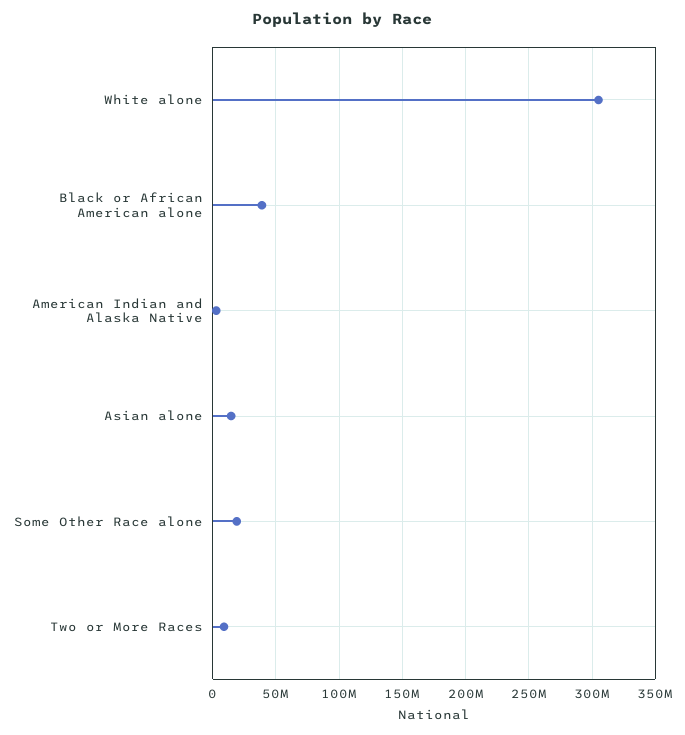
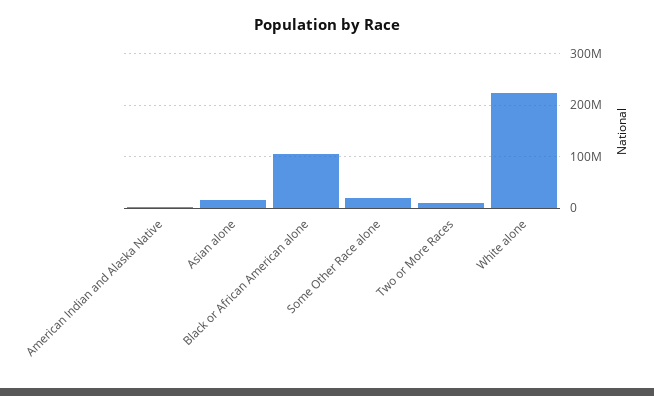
White alone: 305000000 -> 220000000
Black or African American alone: 40000000 -> 100000000

